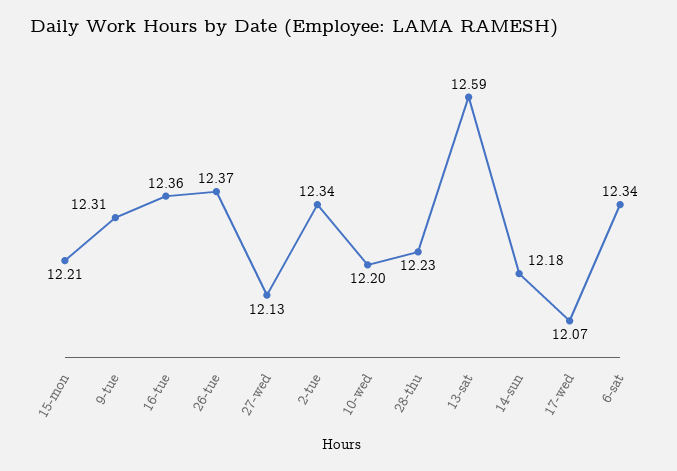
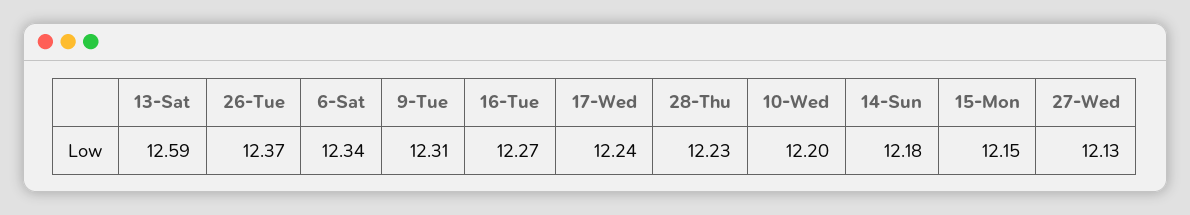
15-mon: 12.21 -> 12.15
16-tue: 12.36 -> 12.27
2-tue: 12.34 -> none
17-wed: 12.07 -> 12.24

